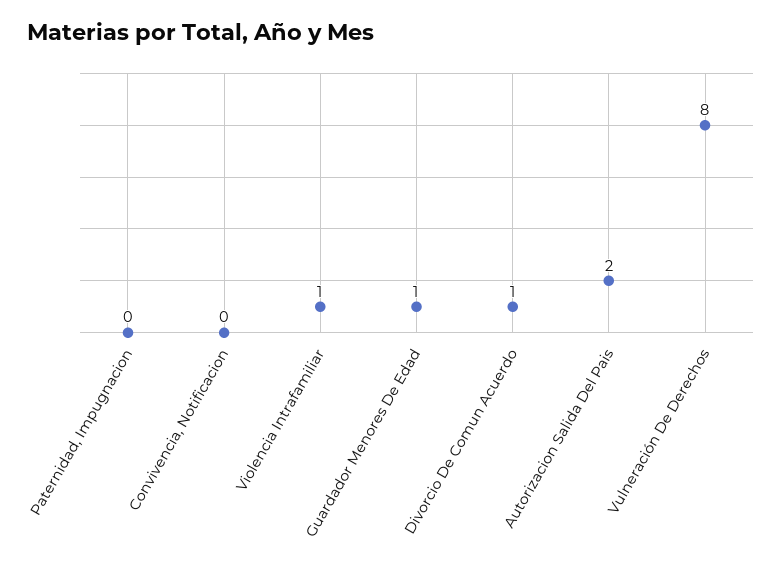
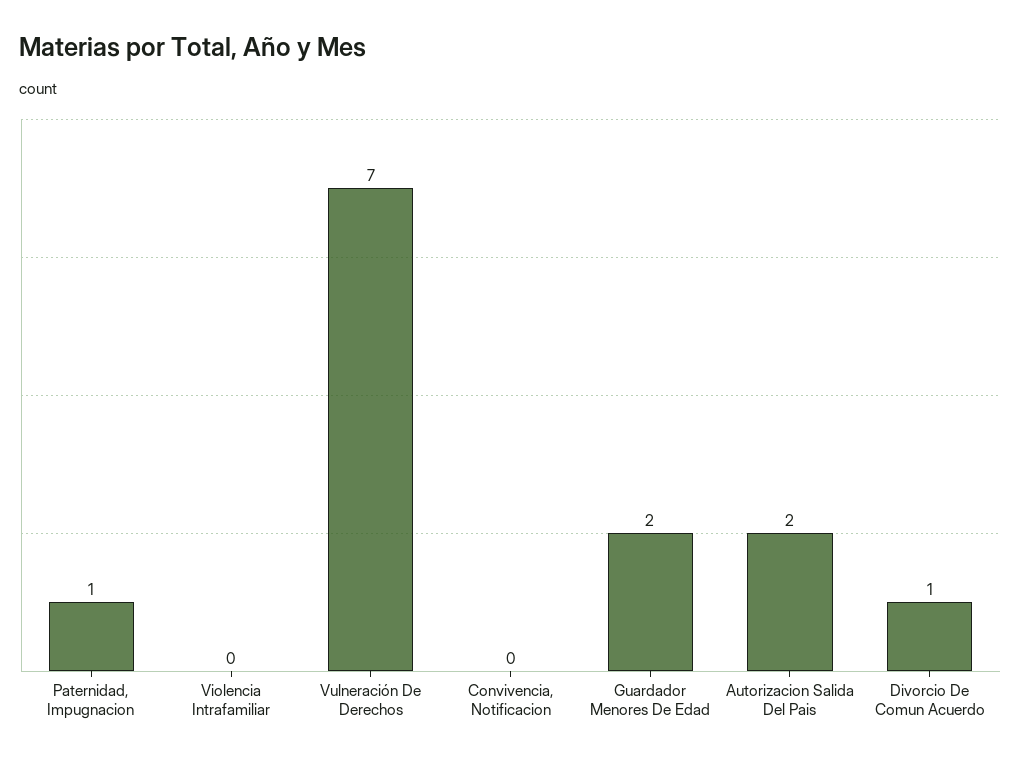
Paternidad, Impugnacion: 0 -> 1
Violencia Intrafamiliar: 1 -> 0
Guardador Menores De Edad: 1 -> 2
Vulneración De Derechos: 8 -> 7

